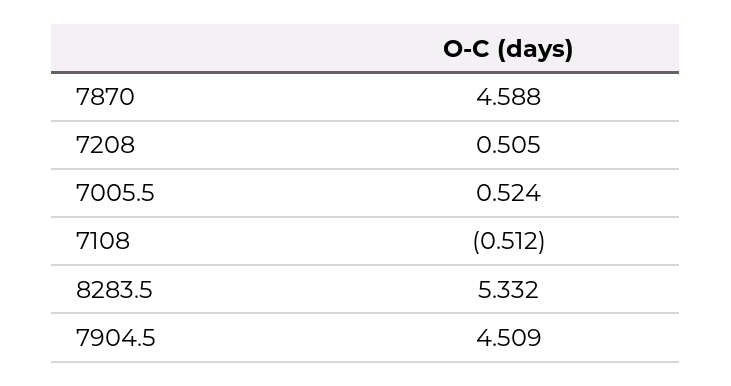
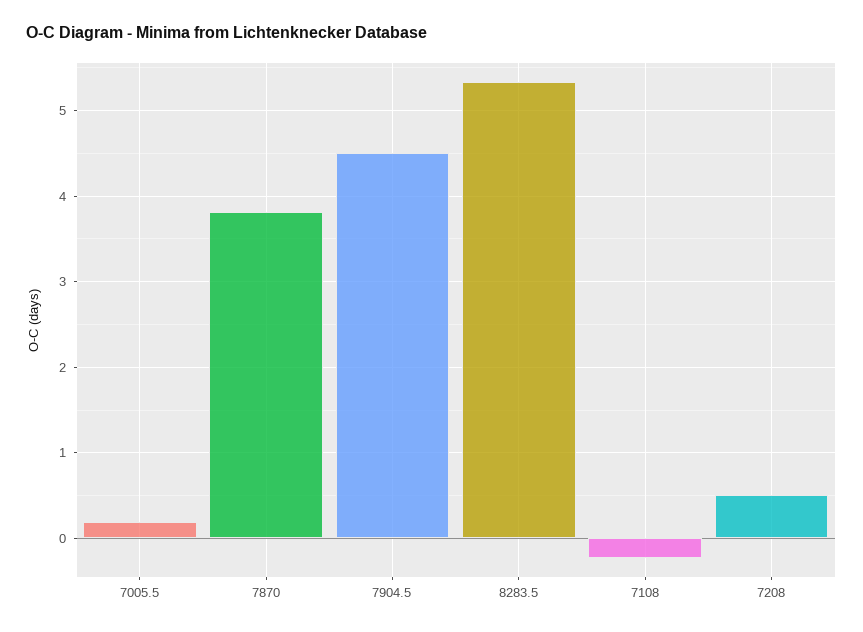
7870: 4.588 -> 3.8
7005.5: 0.524 -> 0.2
7108: -0.512 -> -0.2

